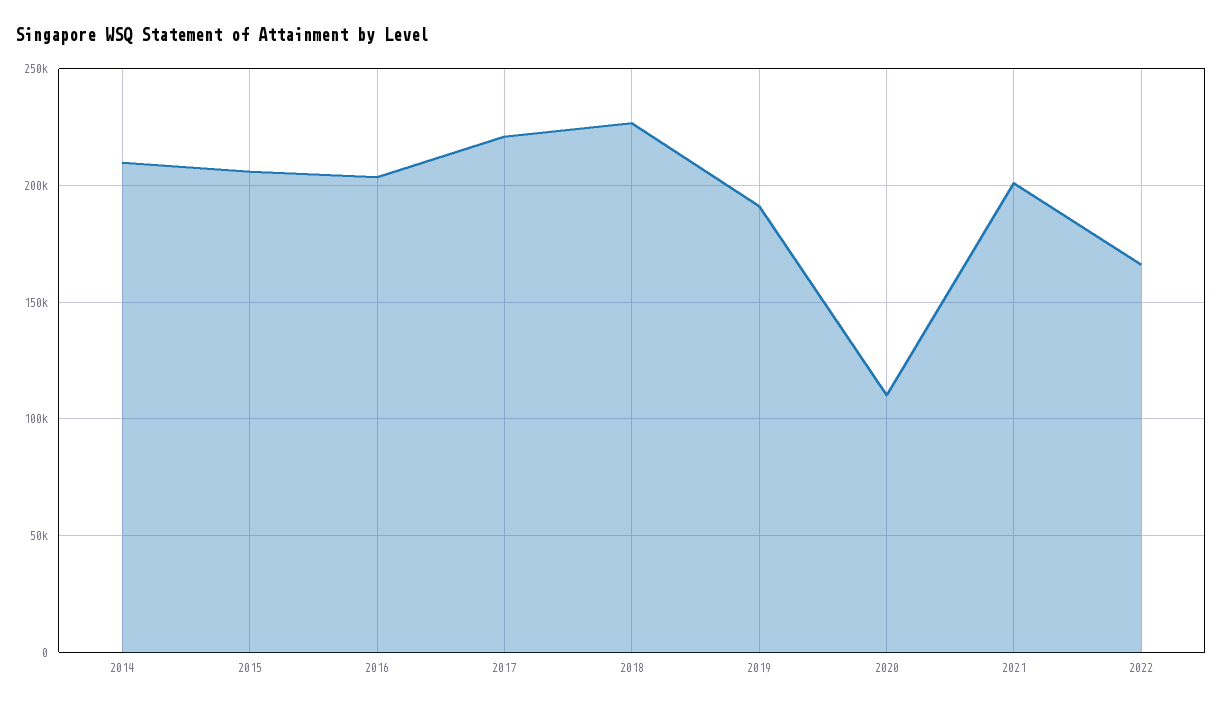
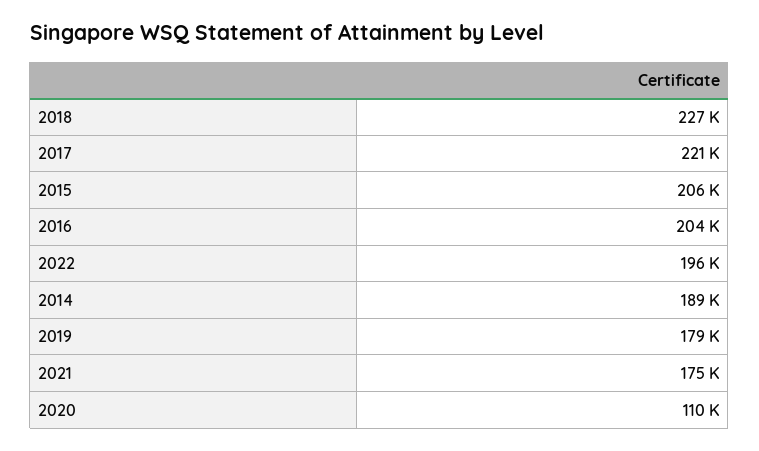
2014: 210000 -> 189000
2019: 190000 -> 179000
2021: 200000 -> 175000
2022: 165000 -> 196000

